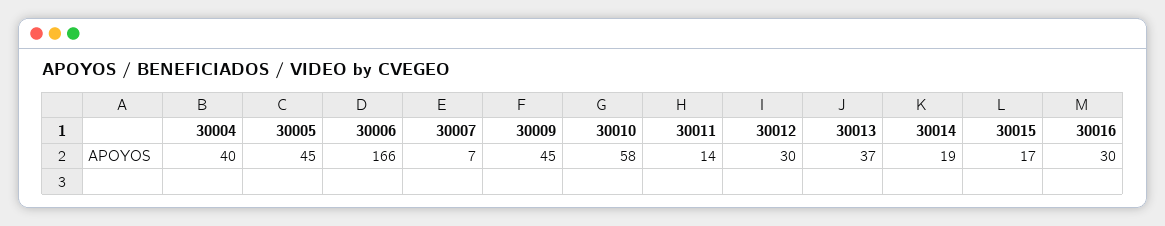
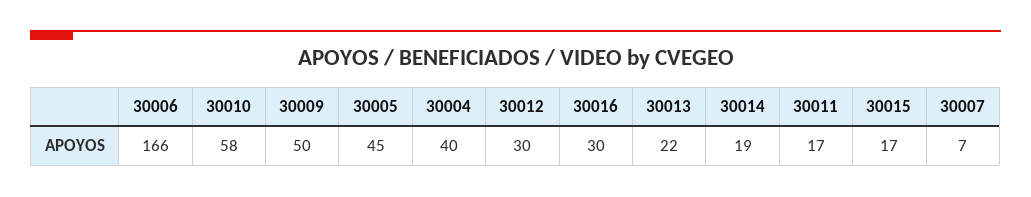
30009: 45 -> 50
30011: 14 -> 17
30013: 37 -> 22

